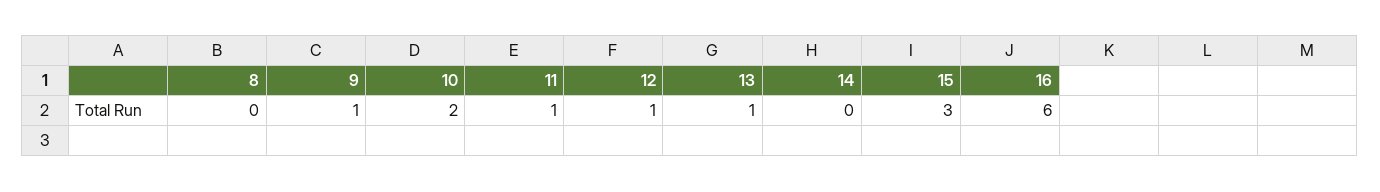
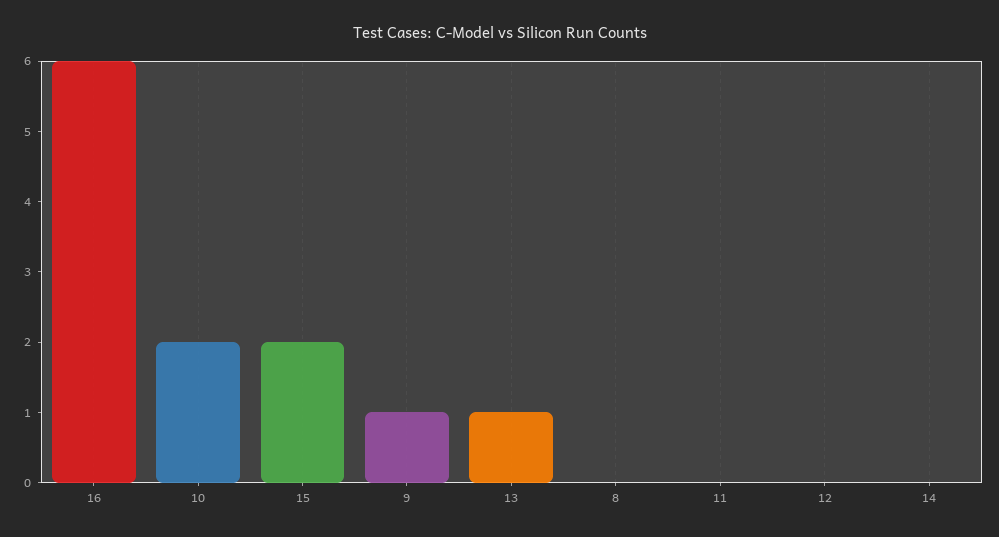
11: 1 -> 0
12: 1 -> 0
15: 3 -> 2

